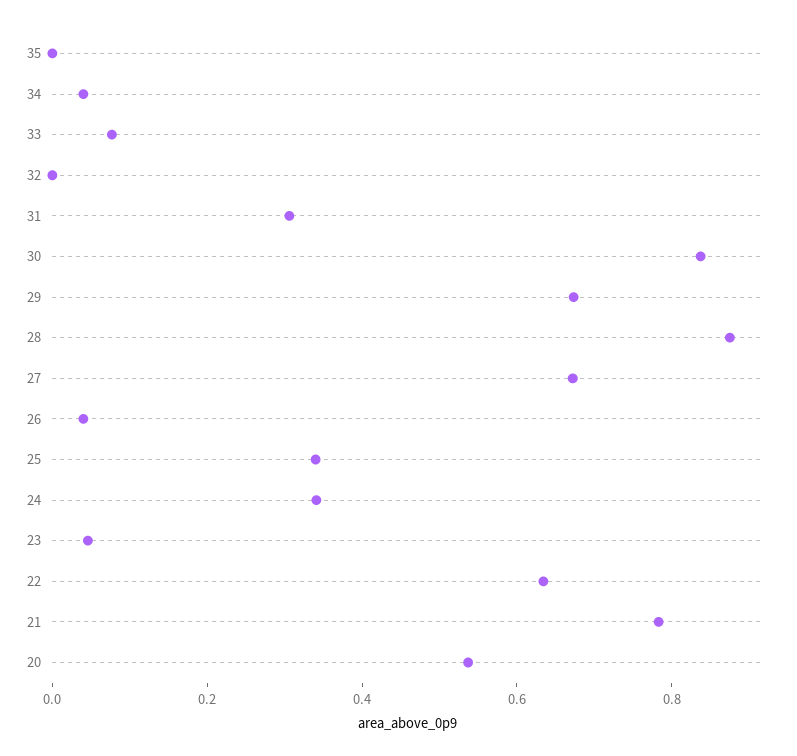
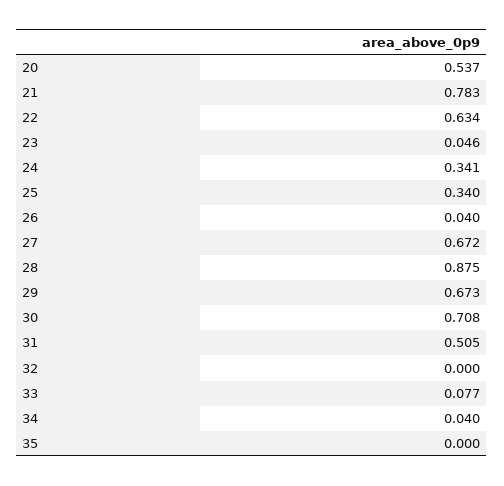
31: 0.3 -> 0.505
30: 0.85 -> 0.708

